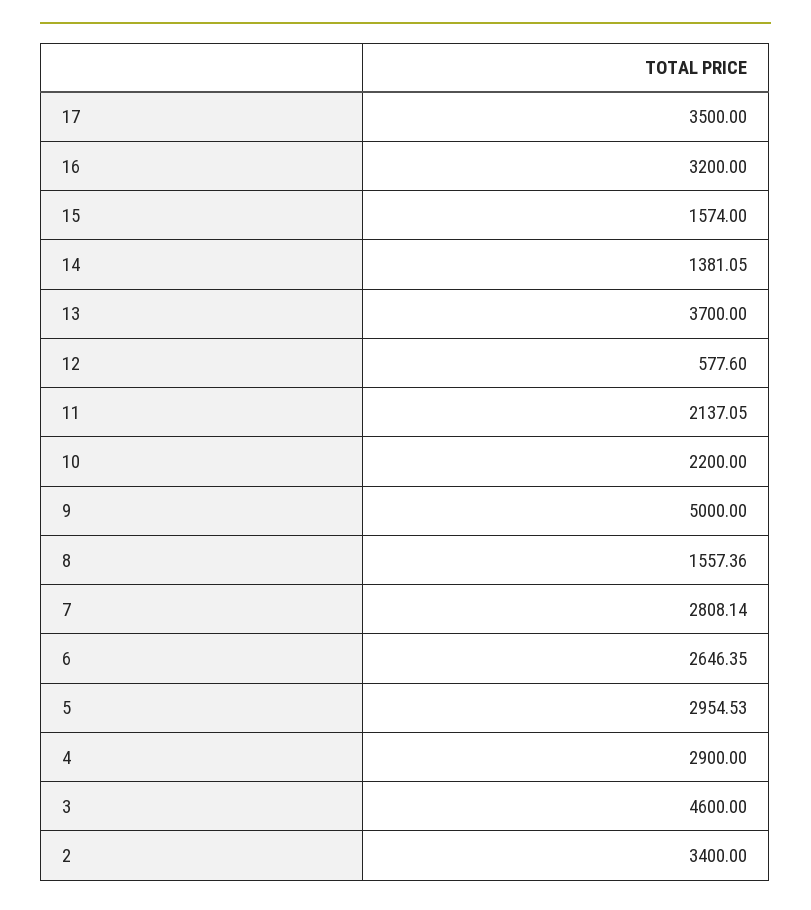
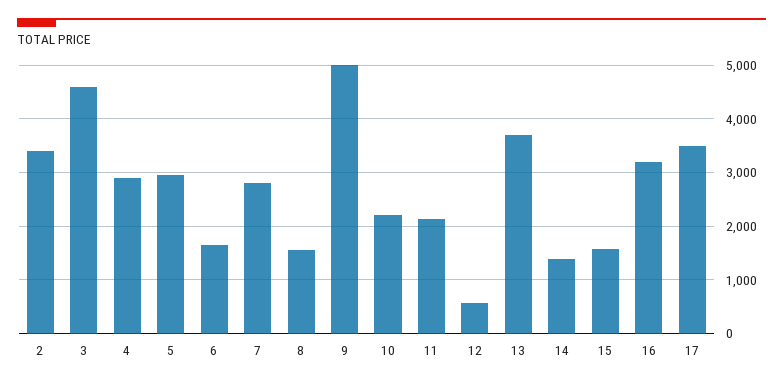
6: 2646.35 -> 1600

